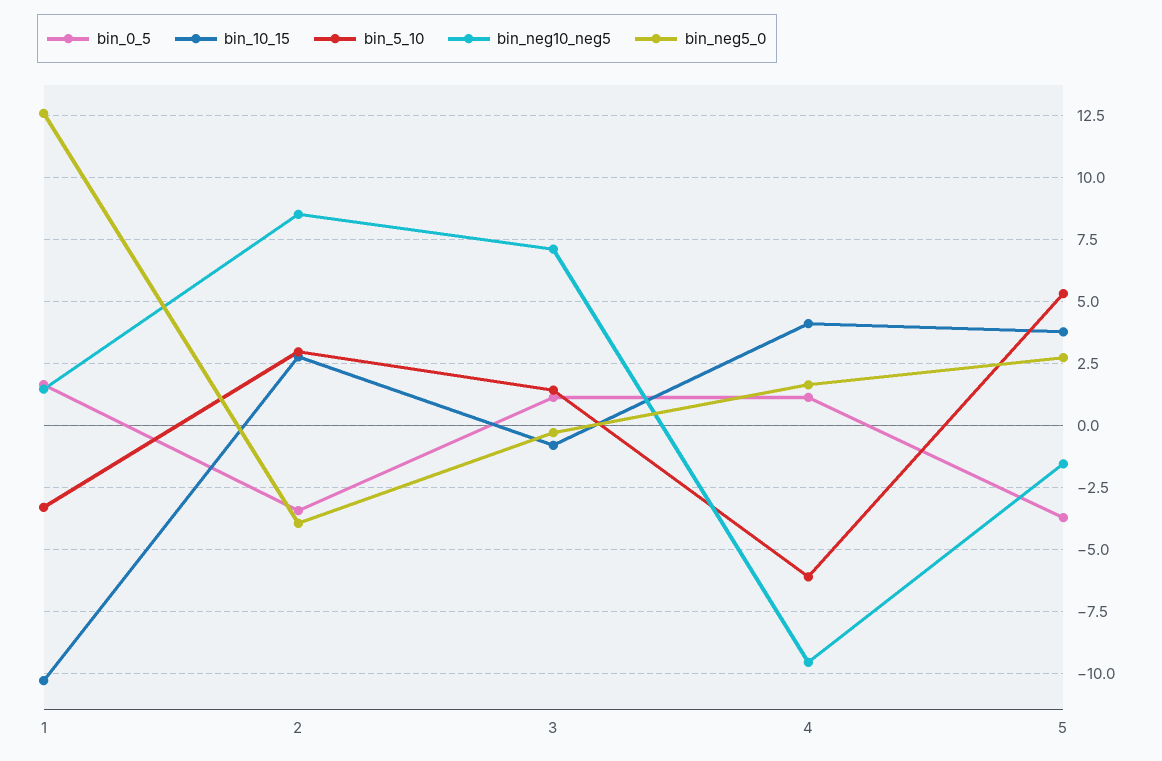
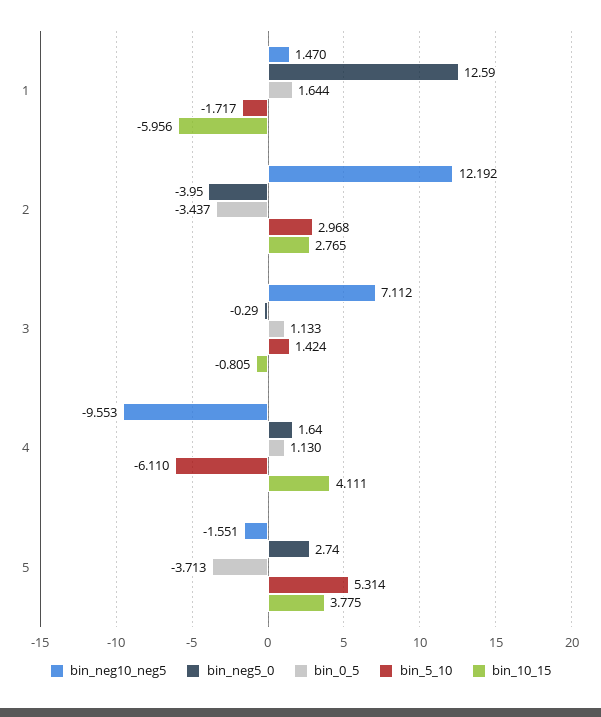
bin_10_15, 1: -10.25 -> -5.956
bin_5_10, 1: -3.25 -> -1.717
bin_neg10_neg5, 2: 8.5 -> 12.192

